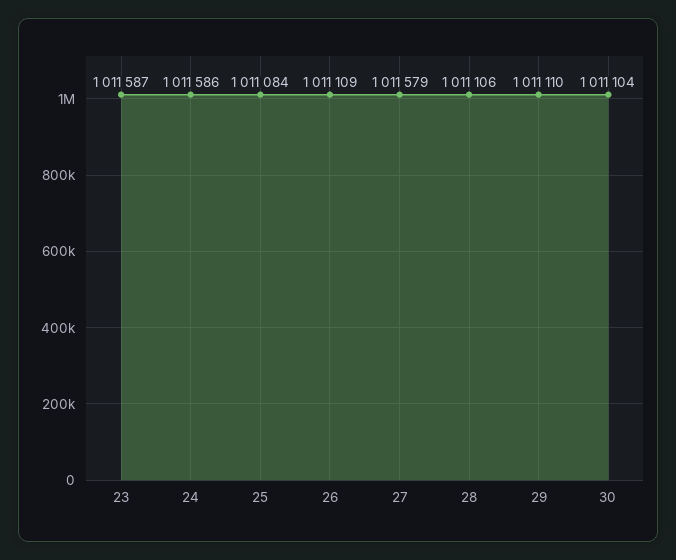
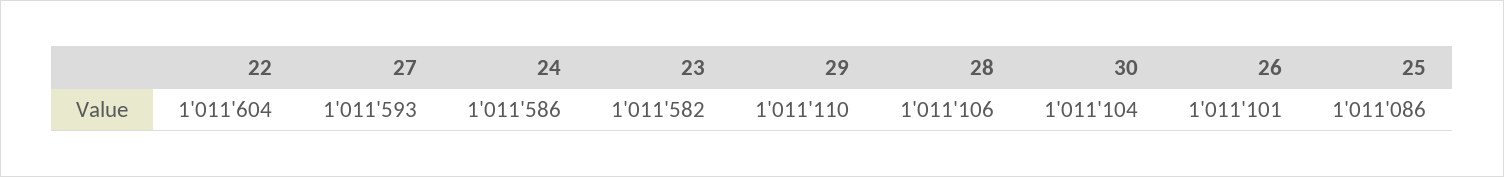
23: 1011587 -> 1011582
25: 1011084 -> 1011086
26: 1011109 -> 1011101
27: 1011579 -> 1011593
22: none -> 1011604

